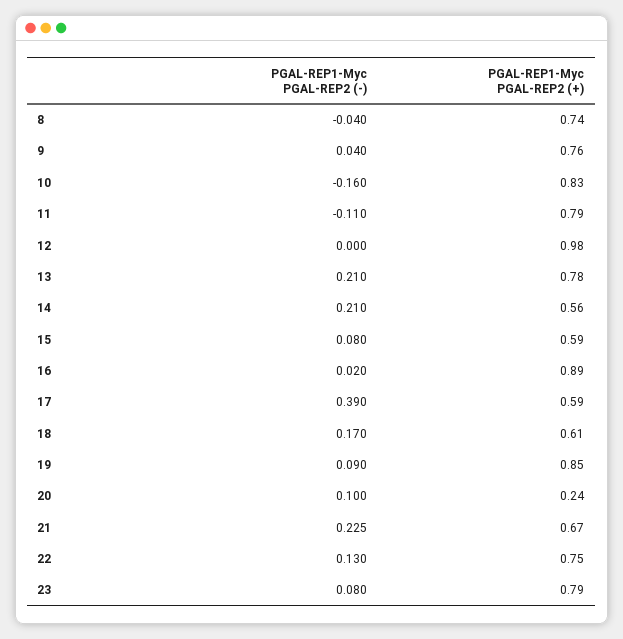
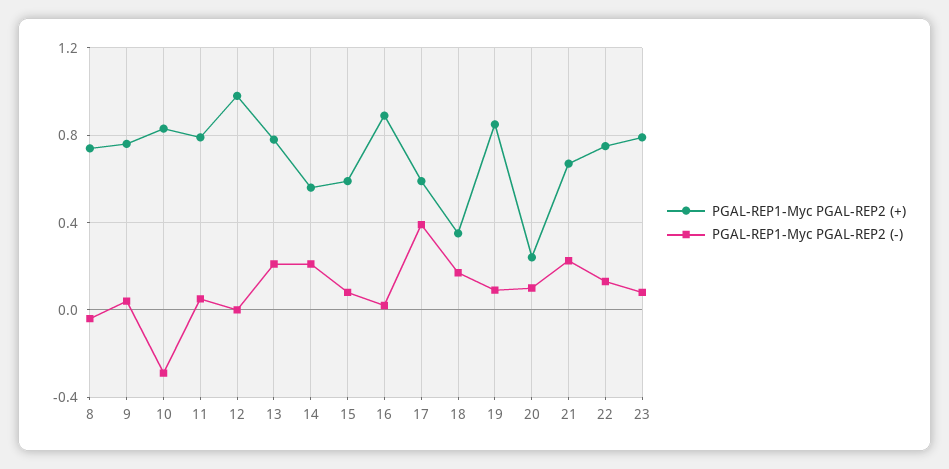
PGAL-REP1-Myc PGAL-REP2 (-), 10: -0.16 -> -0.3
PGAL-REP1-Myc PGAL-REP2 (-), 11: -0.11 -> 0.05
PGAL-REP1-Myc PGAL-REP2 (+), 18: 0.61 -> 0.35

